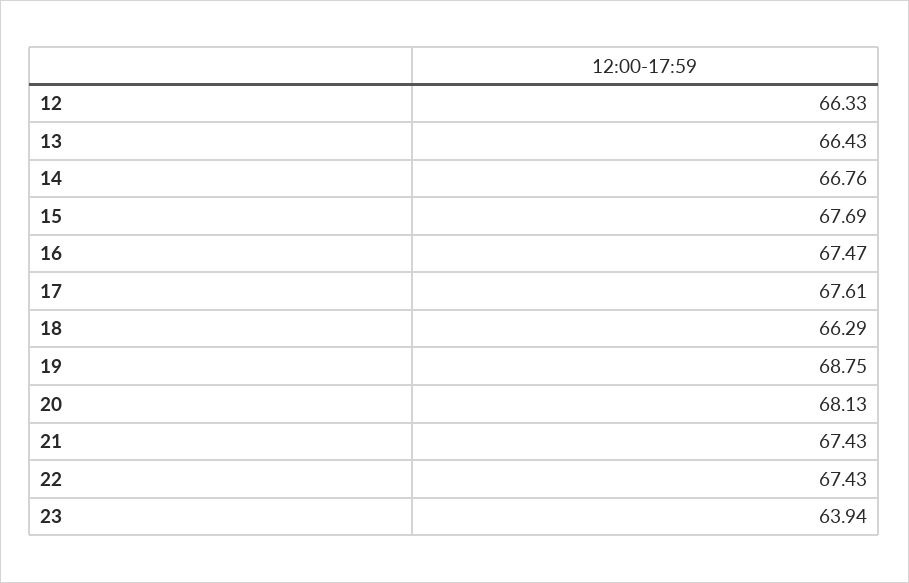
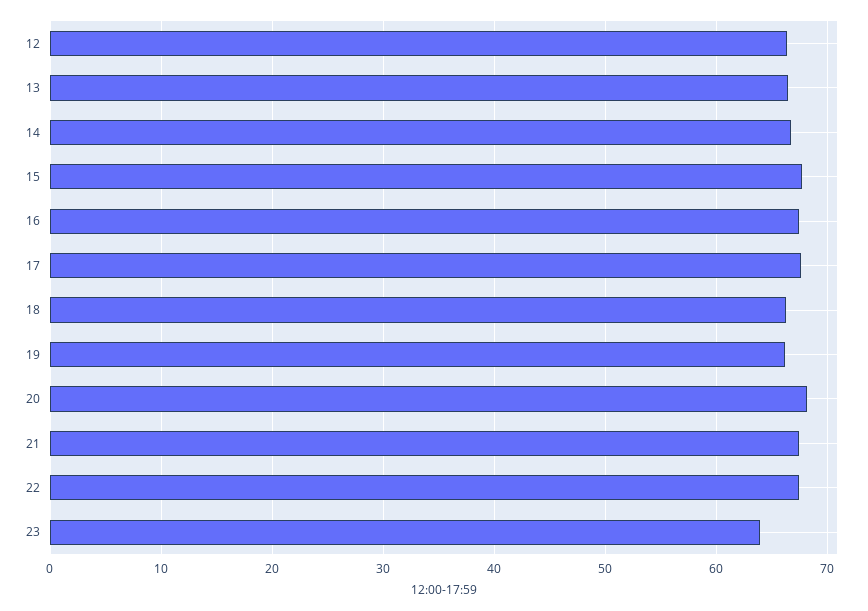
19: 68.75 -> 66

